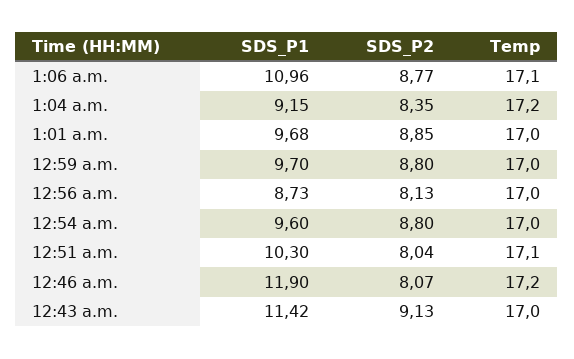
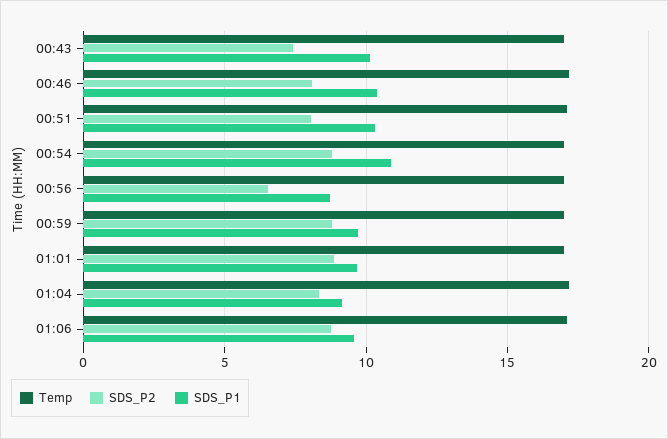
SDS_P1, 1:06 a.m.: 10.96 -> 9.5
SDS_P2, 12:56 a.m.: 8.13 -> 6.5
SDS_P1, 12:54 a.m.: 9.6 -> 11
SDS_P1, 12:46 a.m.: 11.9 -> 10.5
SDS_P1, 12:43 a.m.: 11.42 -> 10
SDS_P2, 12:43 a.m.: 9.13 -> 7.5

